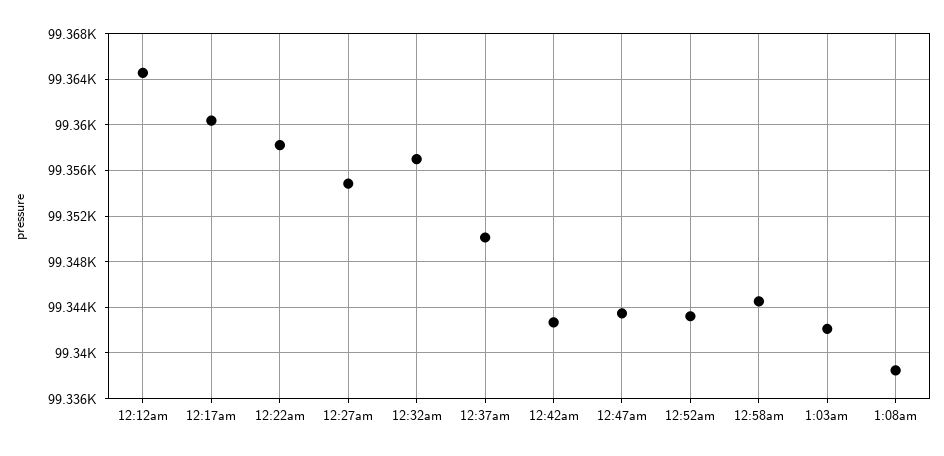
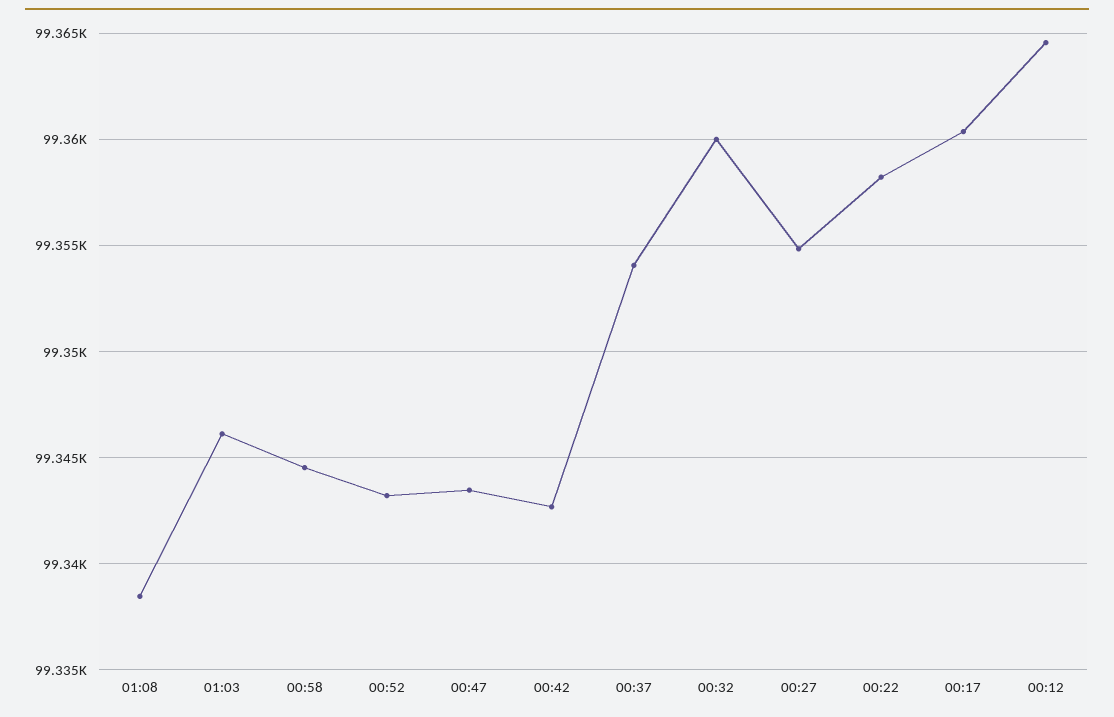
12:32am: 99357 -> 99360
12:37am: 99350 -> 99354
1:03am: 99342 -> 99346

